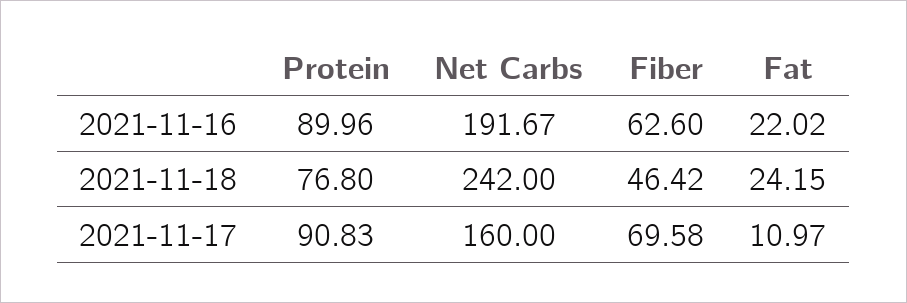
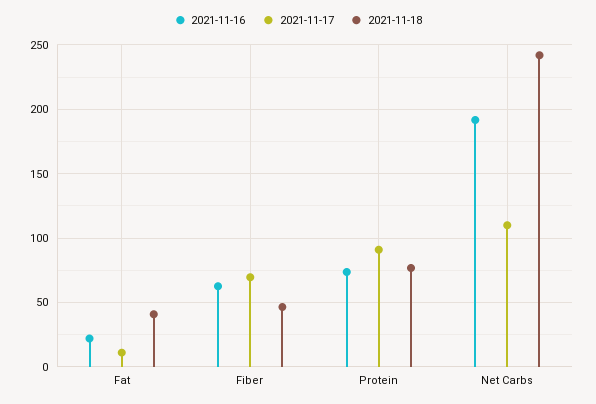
2021-11-16, Protein: 89.96 -> 75
2021-11-18, Fat: 24.15 -> 40
2021-11-17, Net Carbs: 160 -> 110

